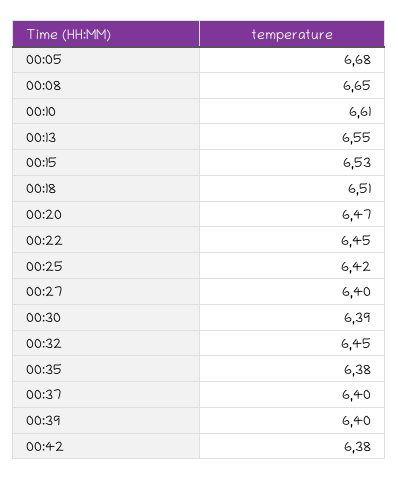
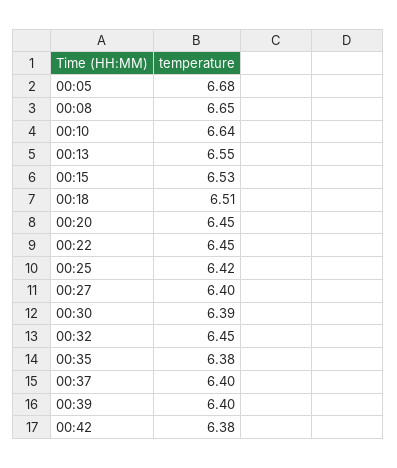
00:10: 6.61 -> 6.64
00:20: 6.47 -> 6.45

